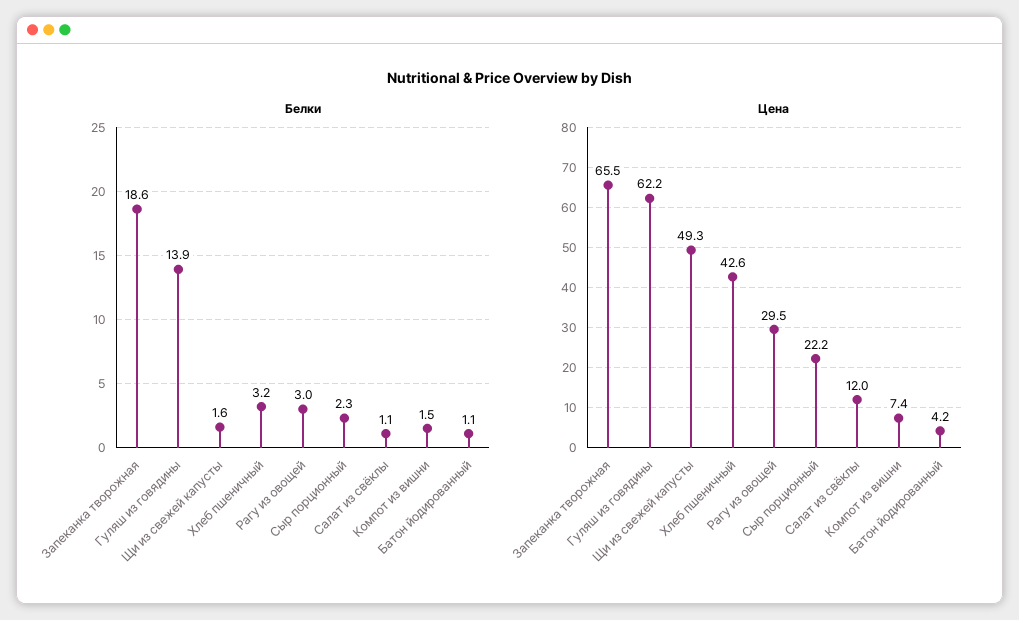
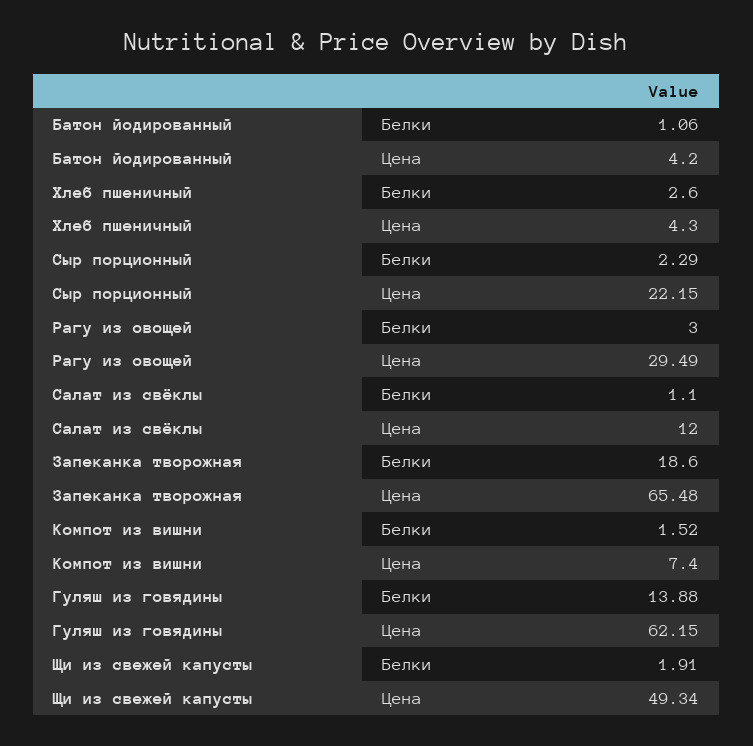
Белки, Щи из свежей капусты: 1.6 -> 1.91
Белки, Хлеб пшеничный: 3.2 -> 2.6
Цена, Хлеб пшеничный: 42.6 -> 4.3

